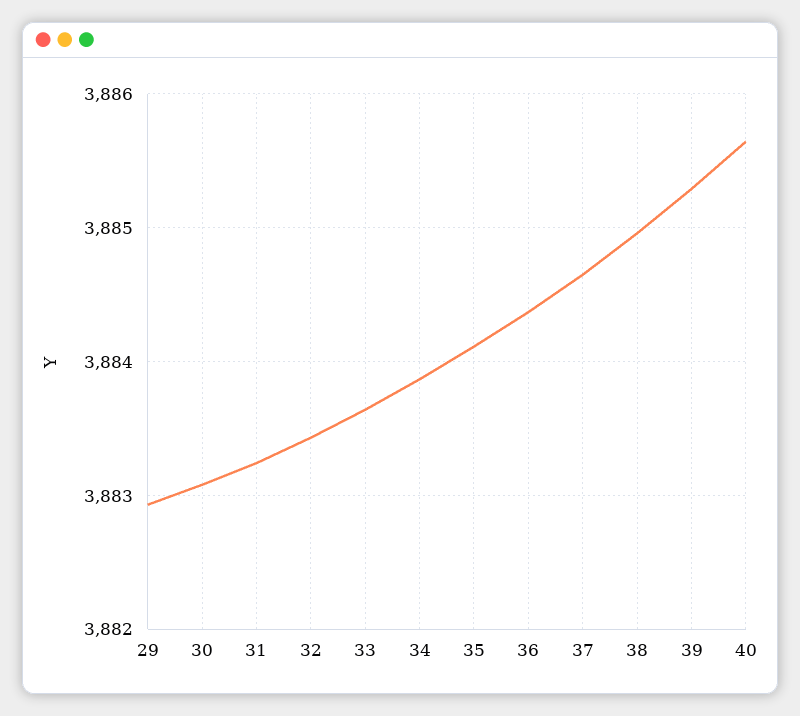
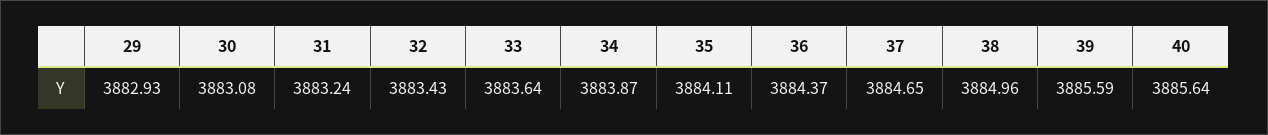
39: 3885.3 -> 3885.59

